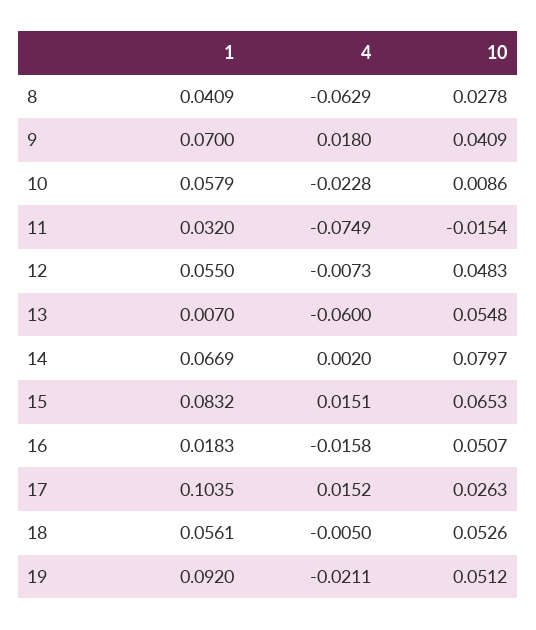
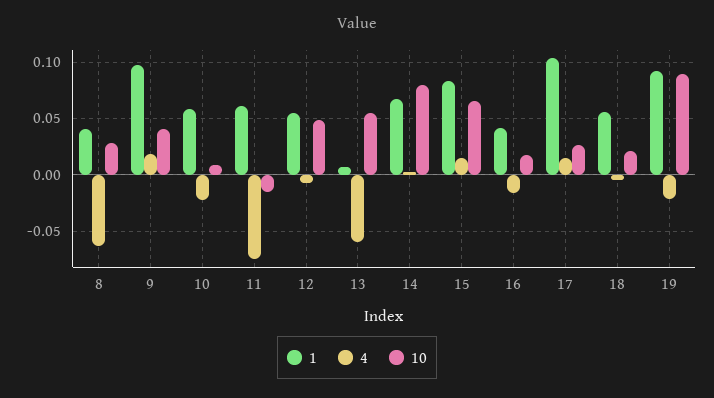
1, 9: 0.07 -> 0.1
1, 11: 0.032 -> 0.06
1, 16: 0.0183 -> 0.04
10, 16: 0.0507 -> 0.02
10, 18: 0.0526 -> 0.02
10, 19: 0.0512 -> 0.09

